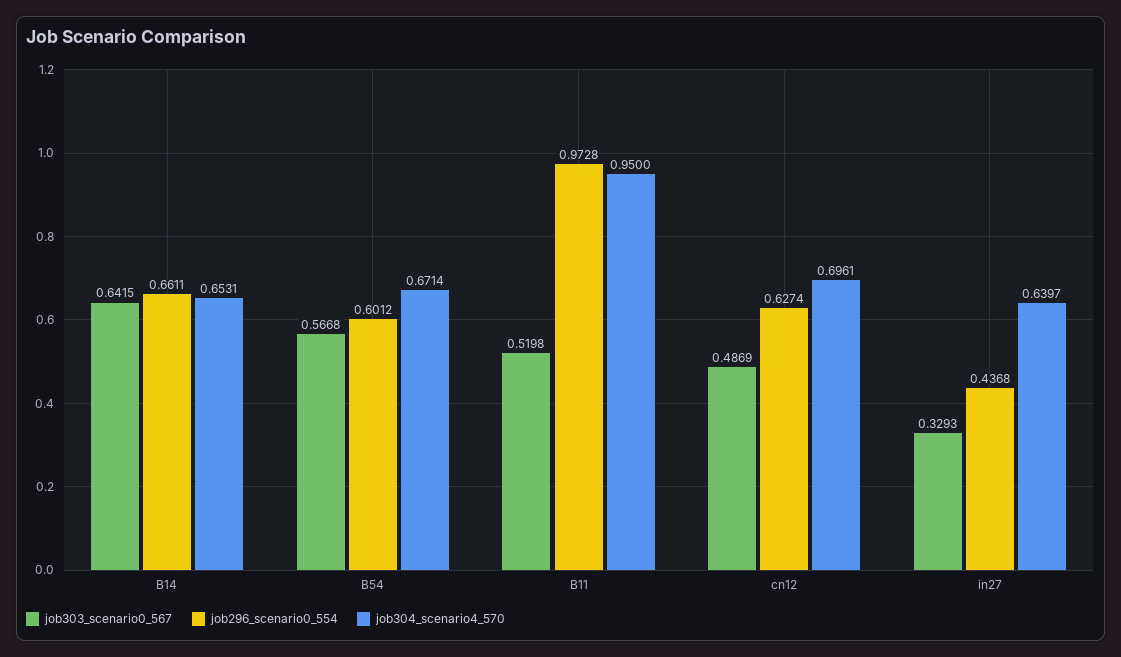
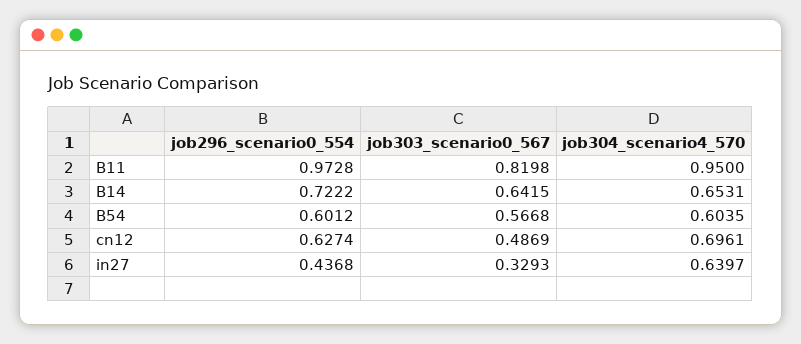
job296_scenario0_554, B14: 0.6611 -> 0.7222
job304_scenario4_570, B54: 0.6714 -> 0.6035
job303_scenario0_567, B11: 0.5198 -> 0.8198

